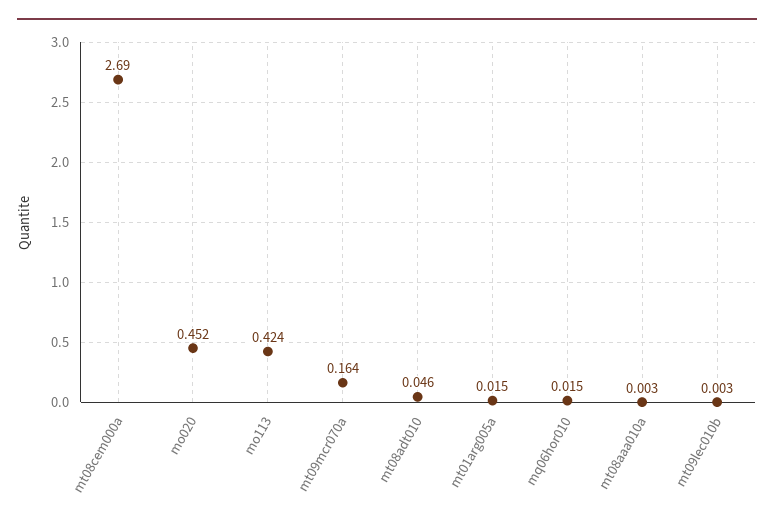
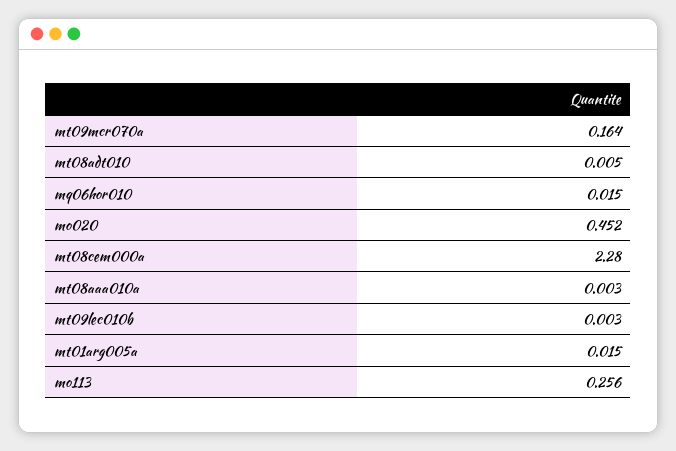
mt08cem000a: 2.69 -> 2.28
mo113: 0.424 -> 0.256
mt08adt010: 0.046 -> 0.005

